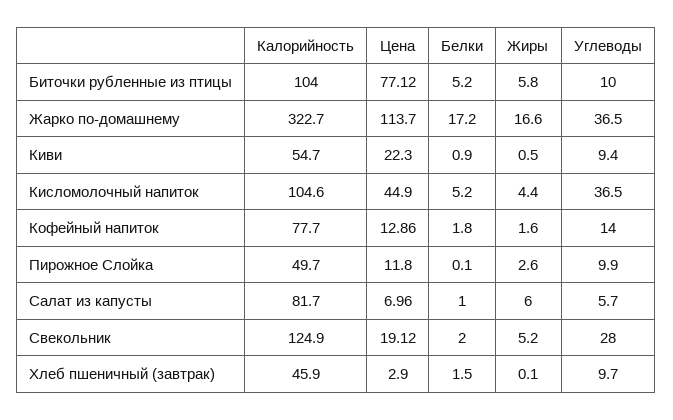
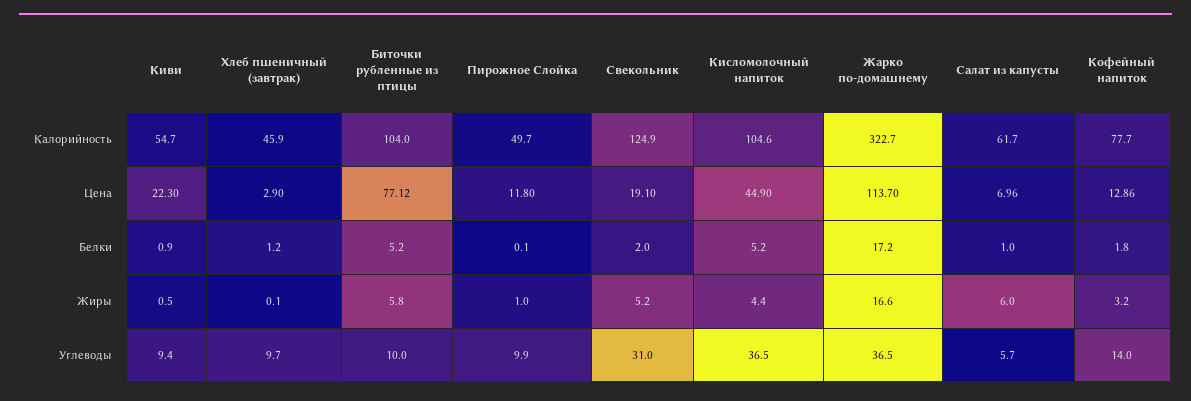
Жиры, Кофейный напиток: 1.6 -> 3.2
Жиры, Пирожное Слойка: 2.6 -> 1
Калорийность, Салат из капусты: 81.7 -> 61.7
Цена, Свекольник: 19.12 -> 19.1
Углеводы, Свекольник: 28 -> 31
Белки, Хлеб пшеничный (завтрак): 1.5 -> 1.2

